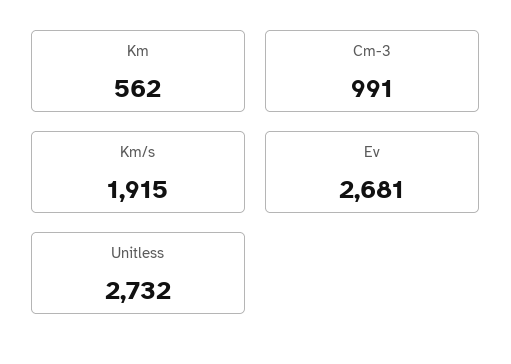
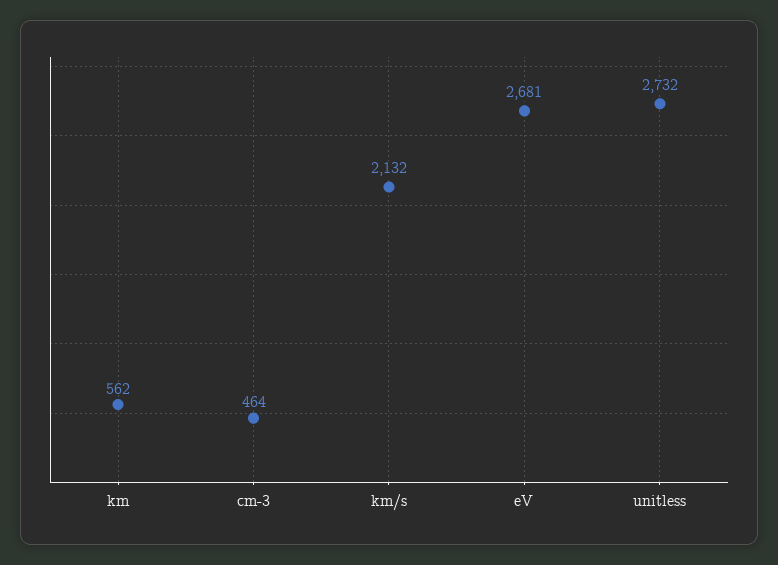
Cm-3: 991 -> 464
Km/s: 1915 -> 2132

